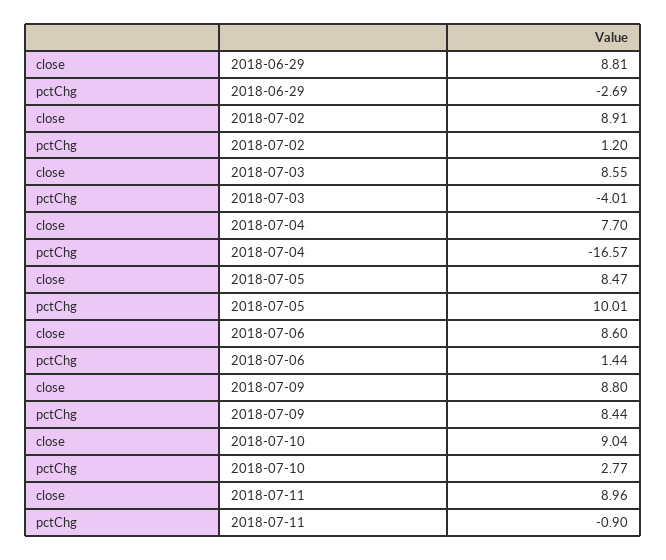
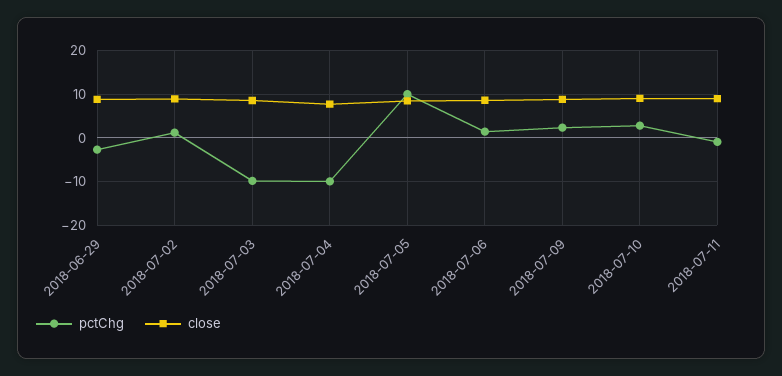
pctChg, 2018-07-03: -4.01 -> -10
pctChg, 2018-07-04: -16.57 -> -10
pctChg, 2018-07-09: 8.44 -> 2

